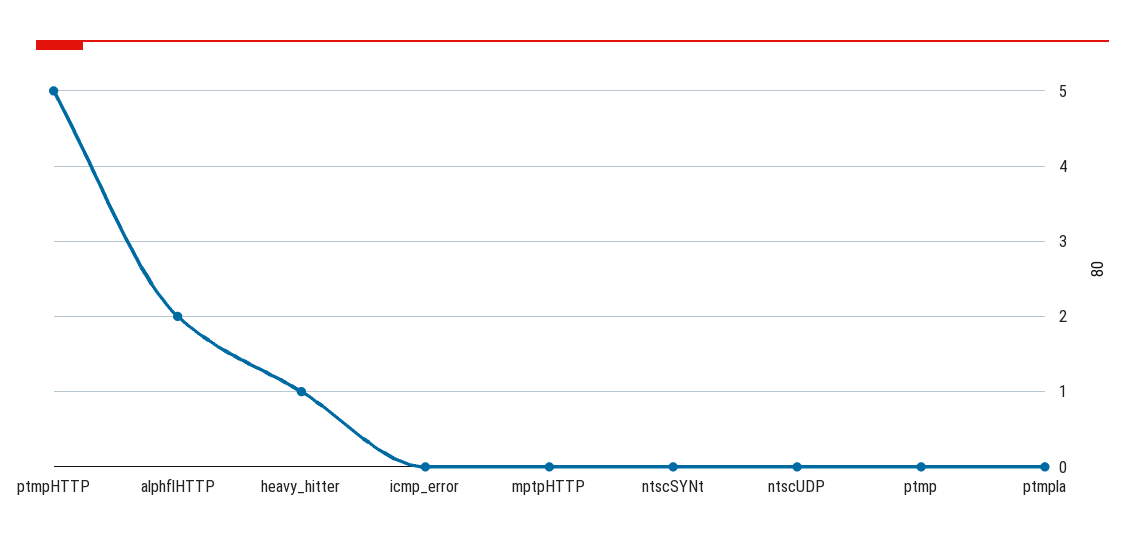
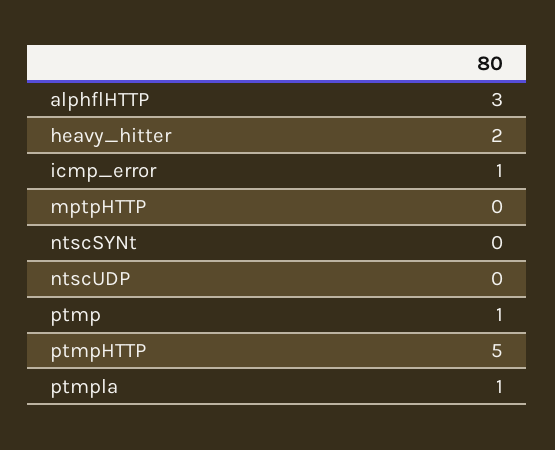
alphflHTTP: 2 -> 3
heavy_hitter: 1 -> 2
icmp_error: 0 -> 1
ptmp: 0 -> 1
ptmpla: 0 -> 1

